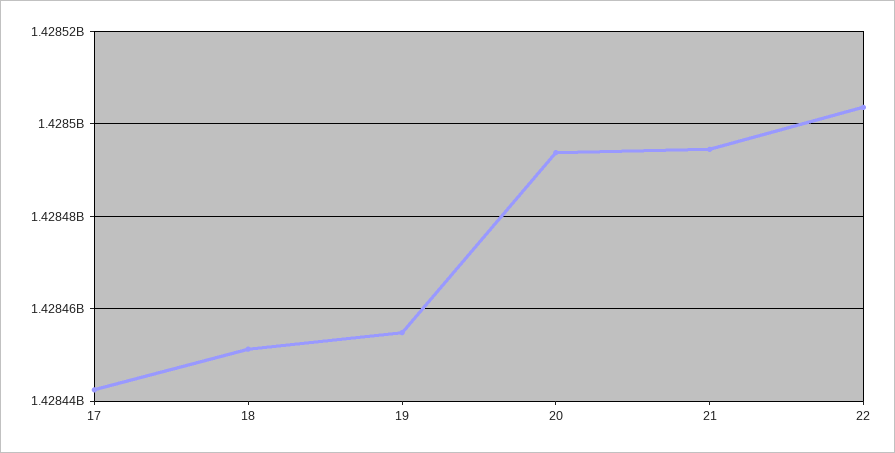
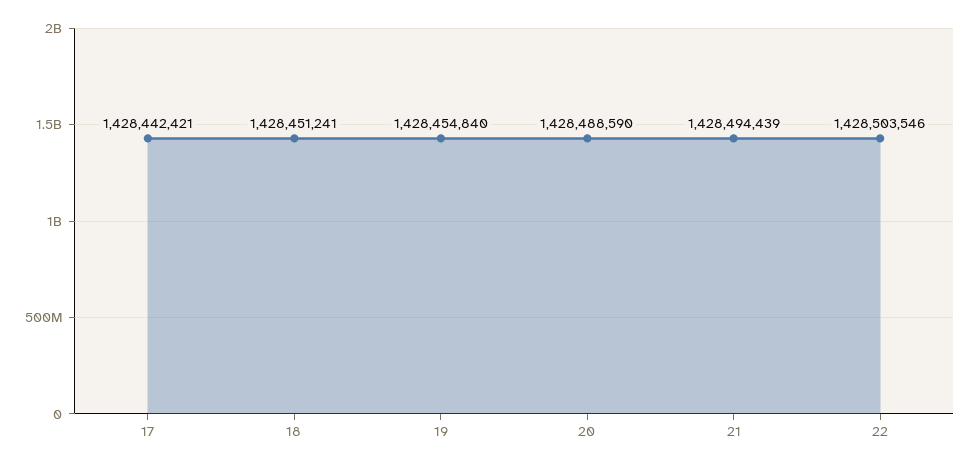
20: 1428494000 -> 1428488590

